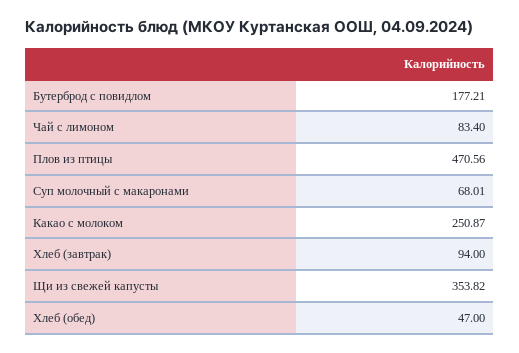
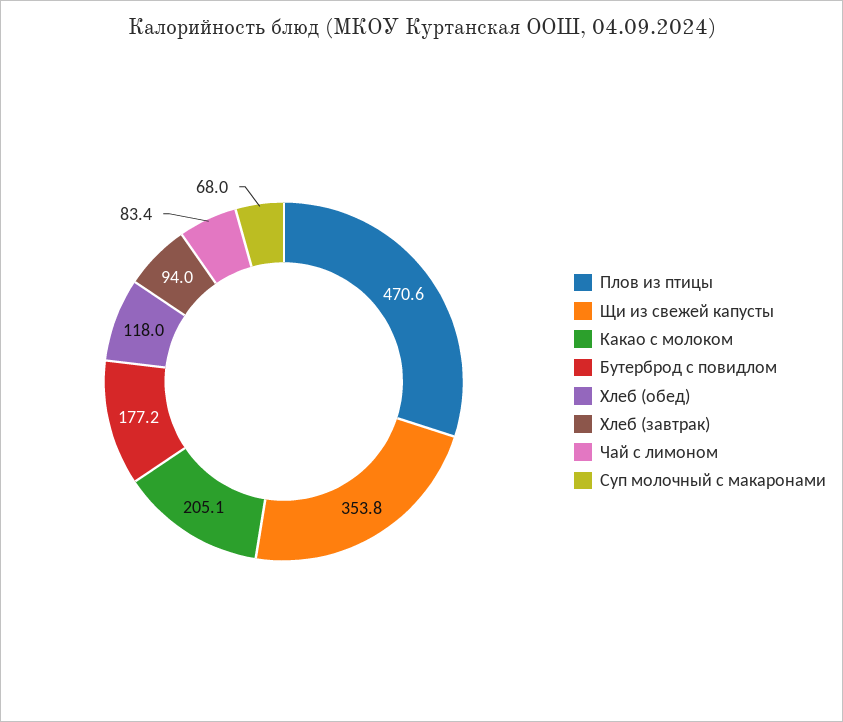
Какао с молоком: 250.87 -> 205.1
Хлеб (обед): 47 -> 118

